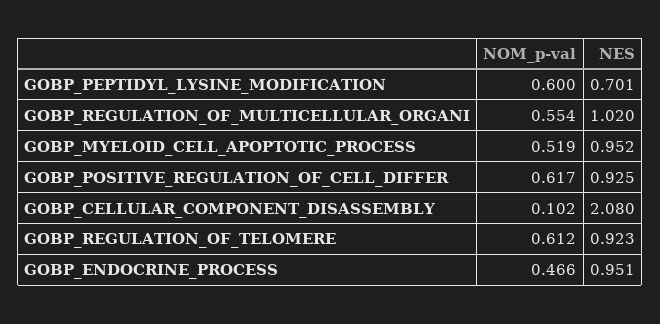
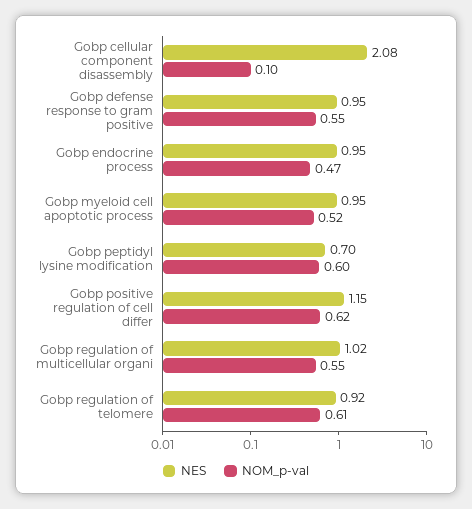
NES, GOBP_POSITIVE_REGULATION_OF_CELL_DIFFER: 0.925 -> 1.15
NES, Gobp defense response to gram positive: none -> 0.95
NOM_p-val, Gobp defense response to gram positive: none -> 0.55

